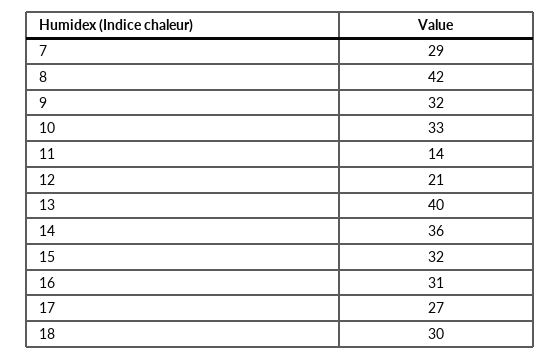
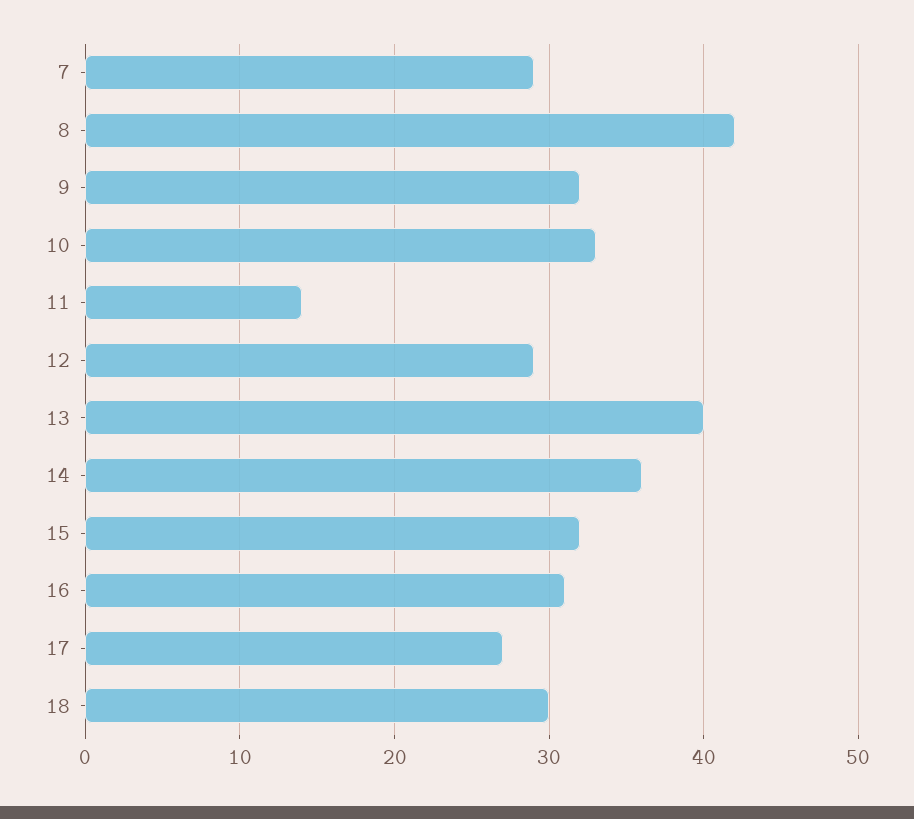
12: 21 -> 29

